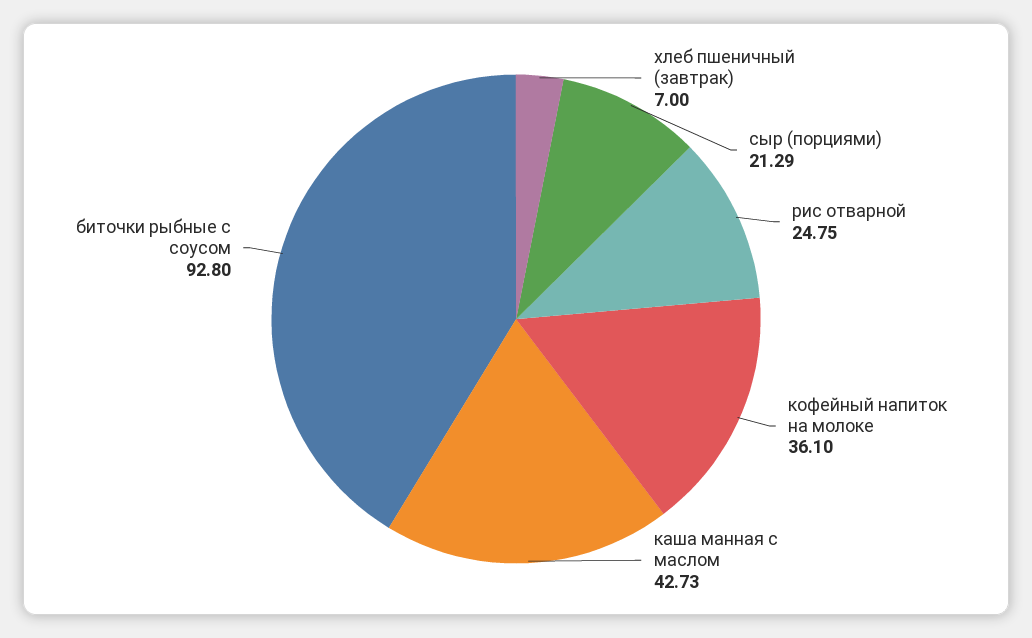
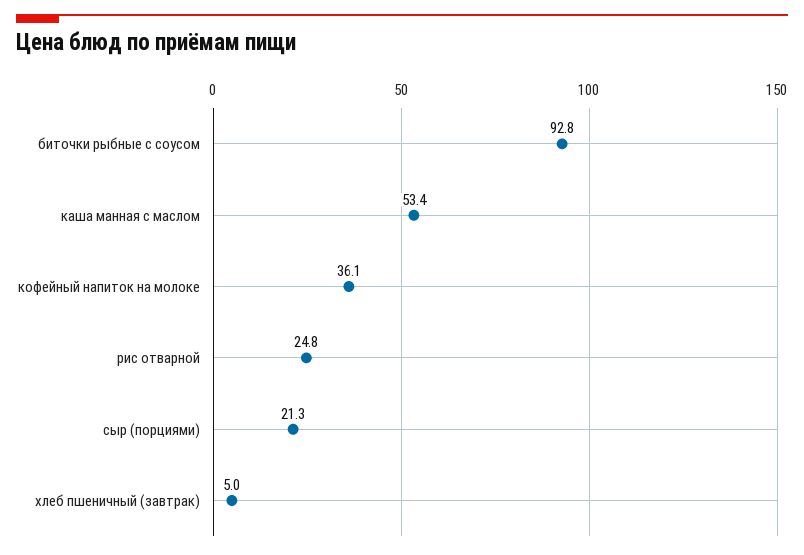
хлеб пшеничный (завтрак): 7 -> 5
каша манная с маслом: 42.73 -> 53.4

